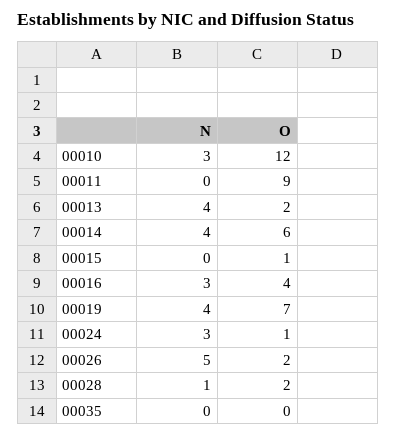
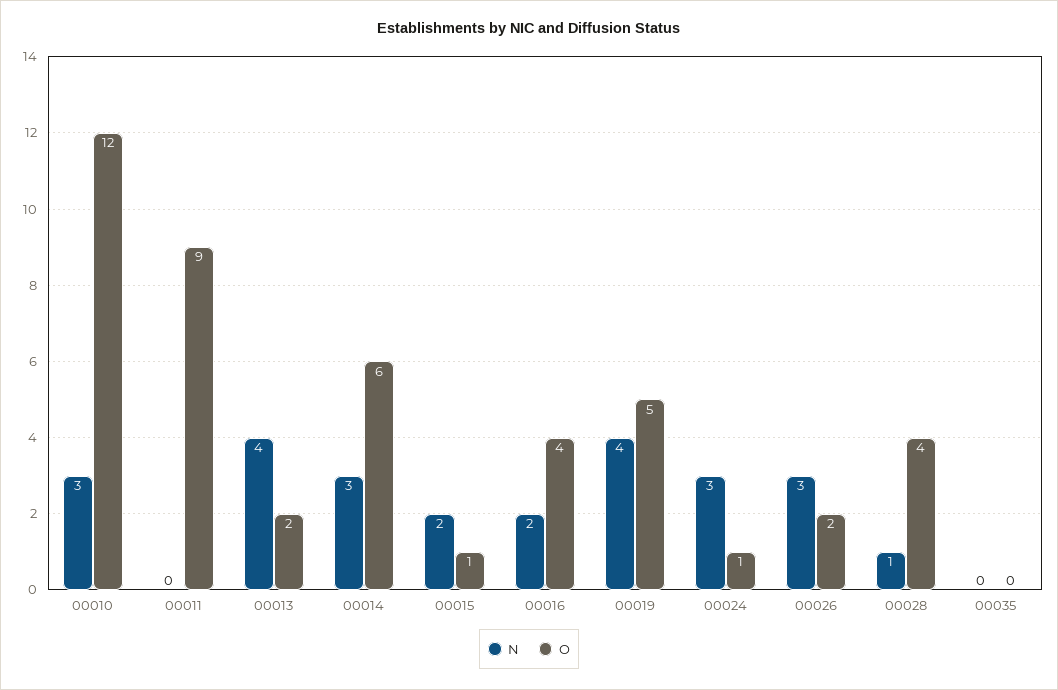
N, 00014: 4 -> 3
N, 00015: 0 -> 2
N, 00016: 3 -> 2
O, 00019: 7 -> 5
N, 00026: 5 -> 3
O, 00028: 2 -> 4

